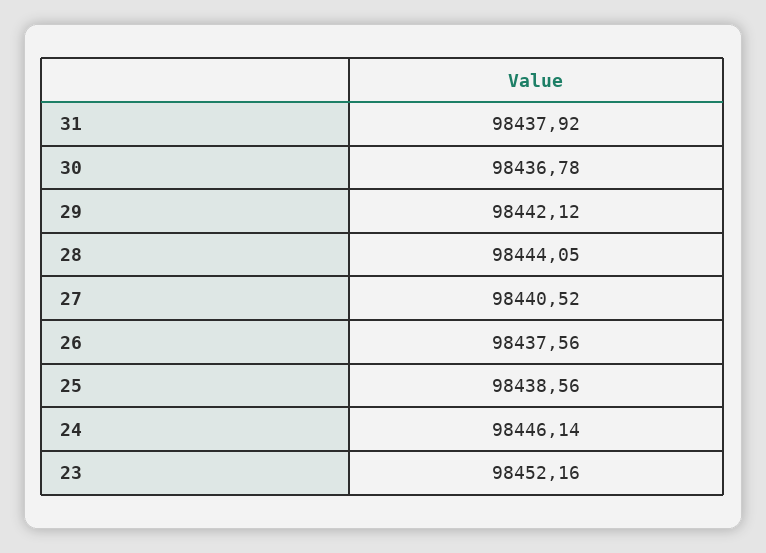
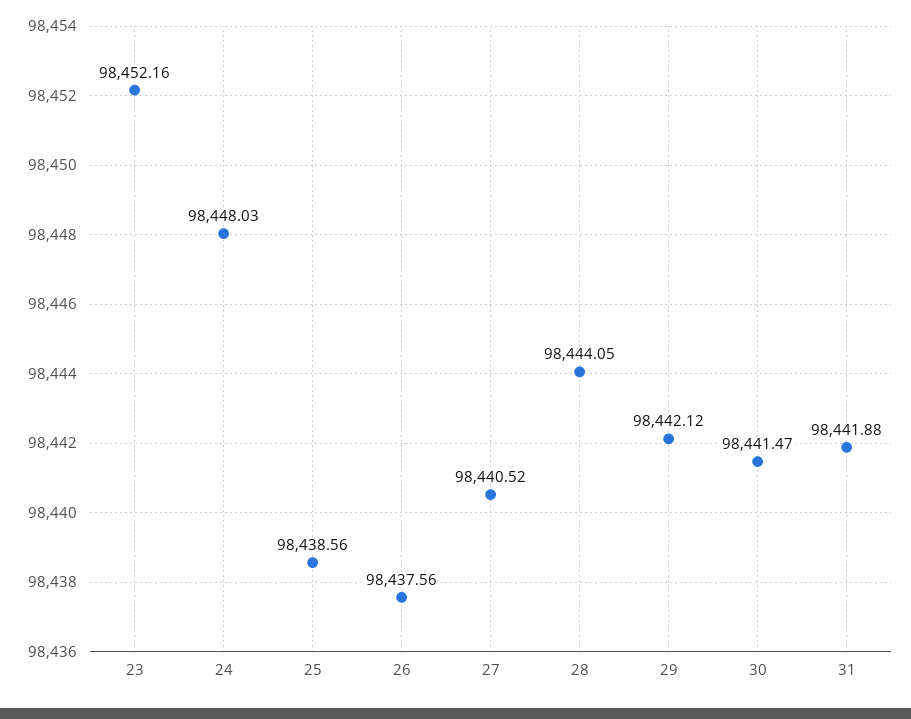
31: 98437.92 -> 98441.88
30: 98436.78 -> 98441.47
24: 98446.14 -> 98448.03

